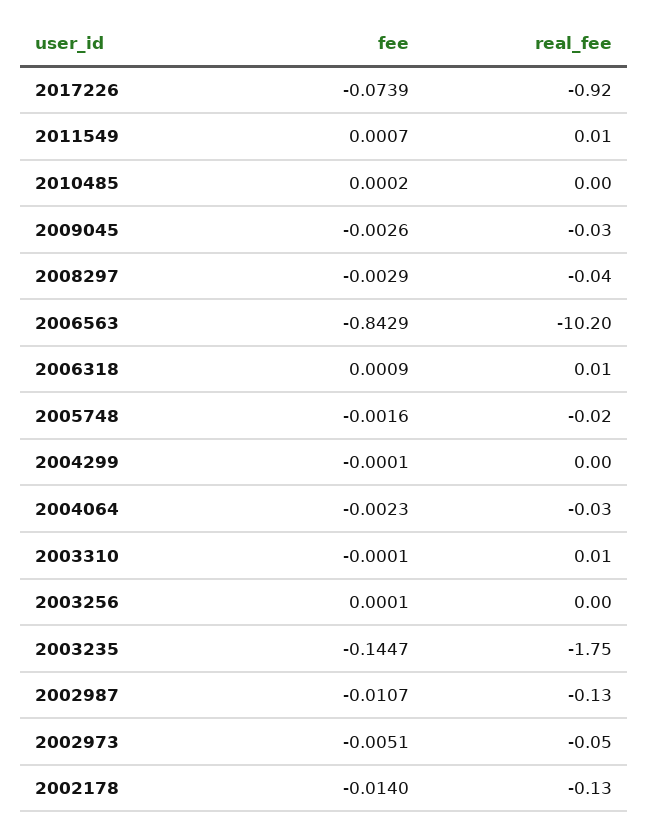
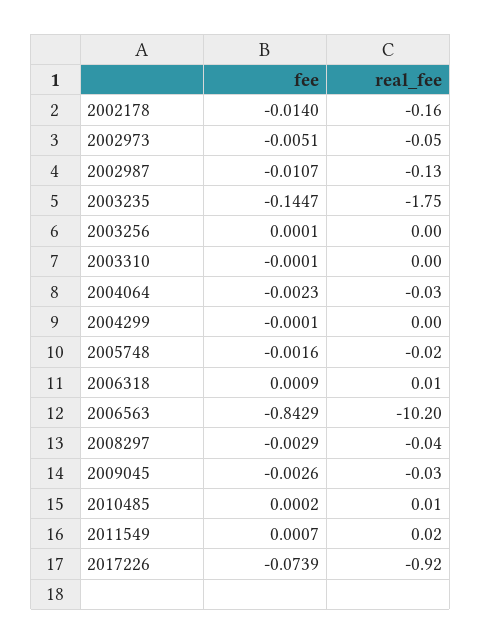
real_fee, 2011549: 0.01 -> 0.02
real_fee, 2010485: 0 -> 0.01
real_fee, 2003310: 0.01 -> 0
real_fee, 2002178: -0.13 -> -0.16

